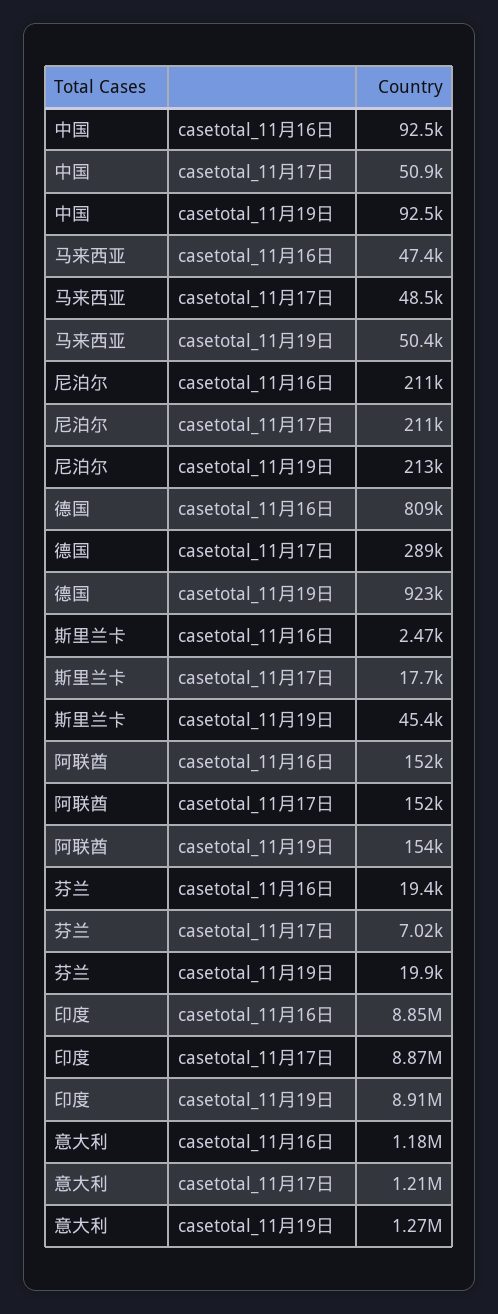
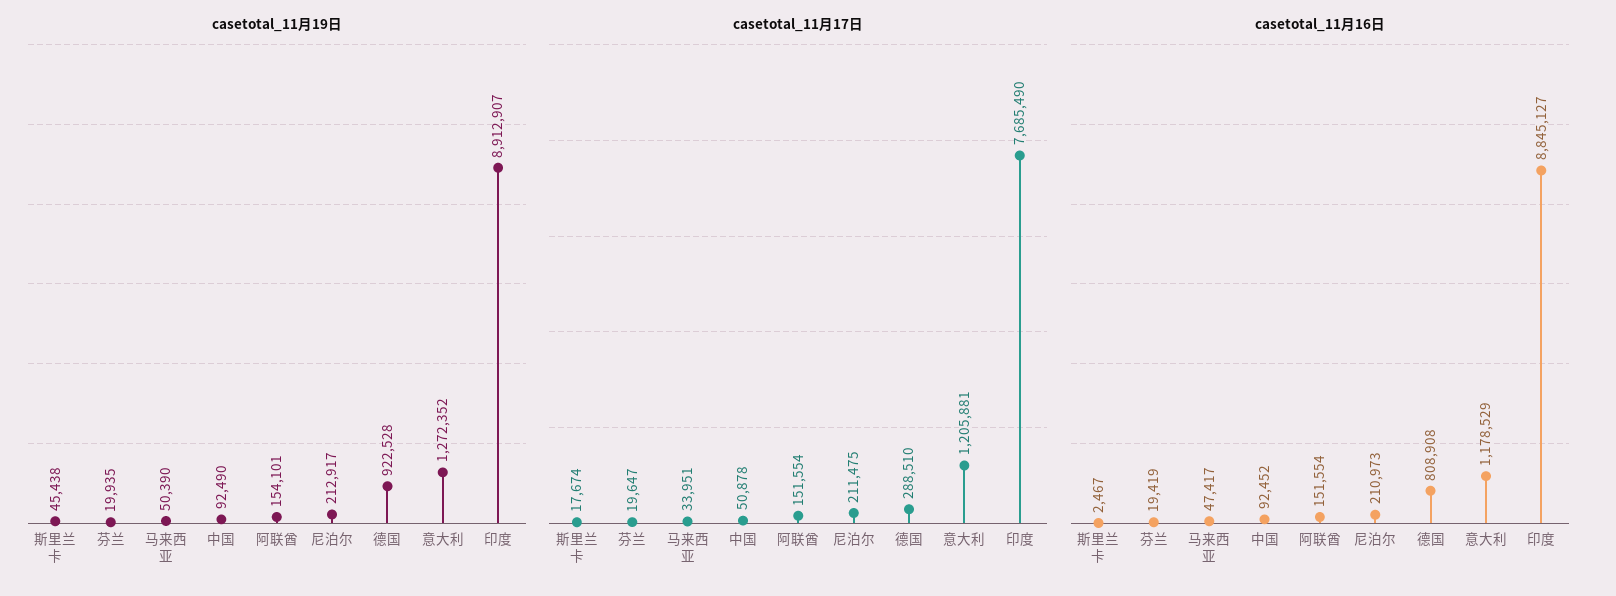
casetotal_11月17日, 马来西亚: 48500 -> 33951
casetotal_11月17日, 芬兰: 7020 -> 19647
casetotal_11月17日, 印度: 8870000 -> 7685490

